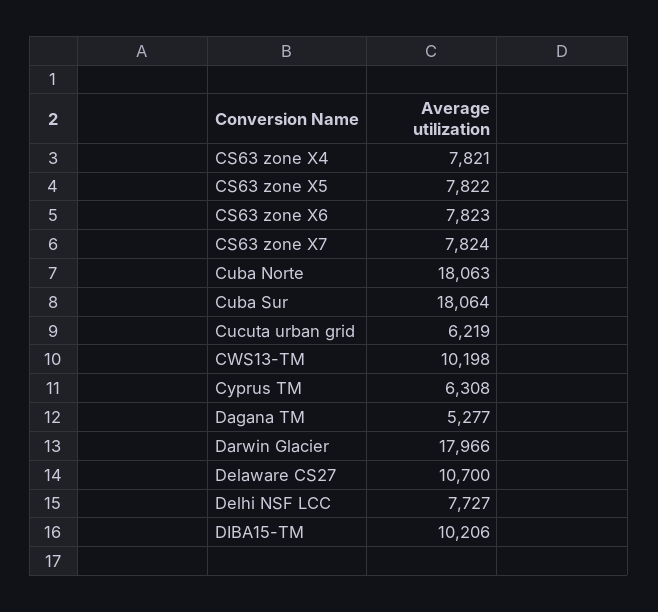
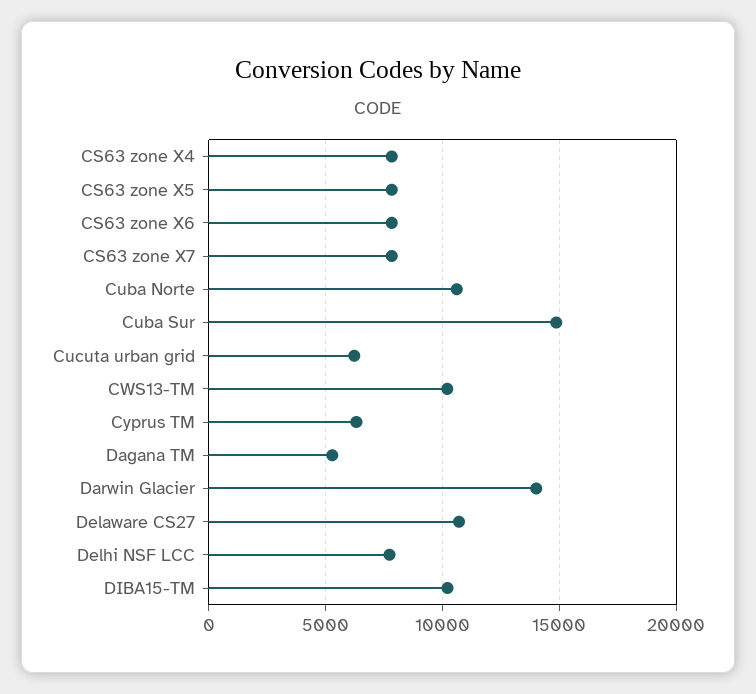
Cuba Norte: 18063 -> 10500
Cuba Sur: 18064 -> 15000
Darwin Glacier: 17966 -> 14000

